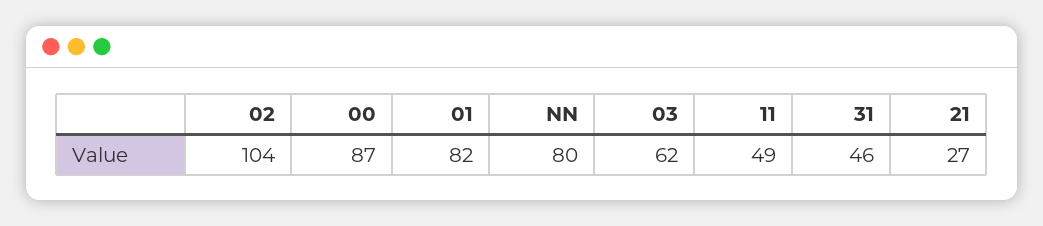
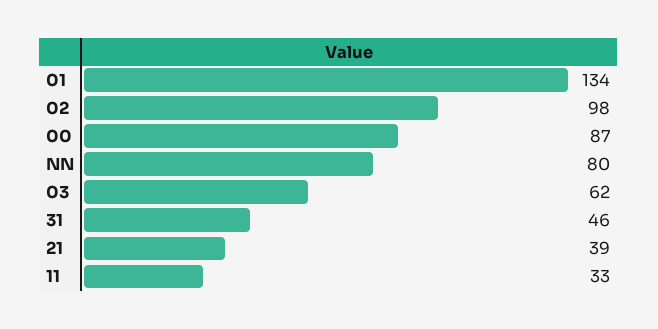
02: 104 -> 98
01: 82 -> 134
11: 49 -> 33
21: 27 -> 39

